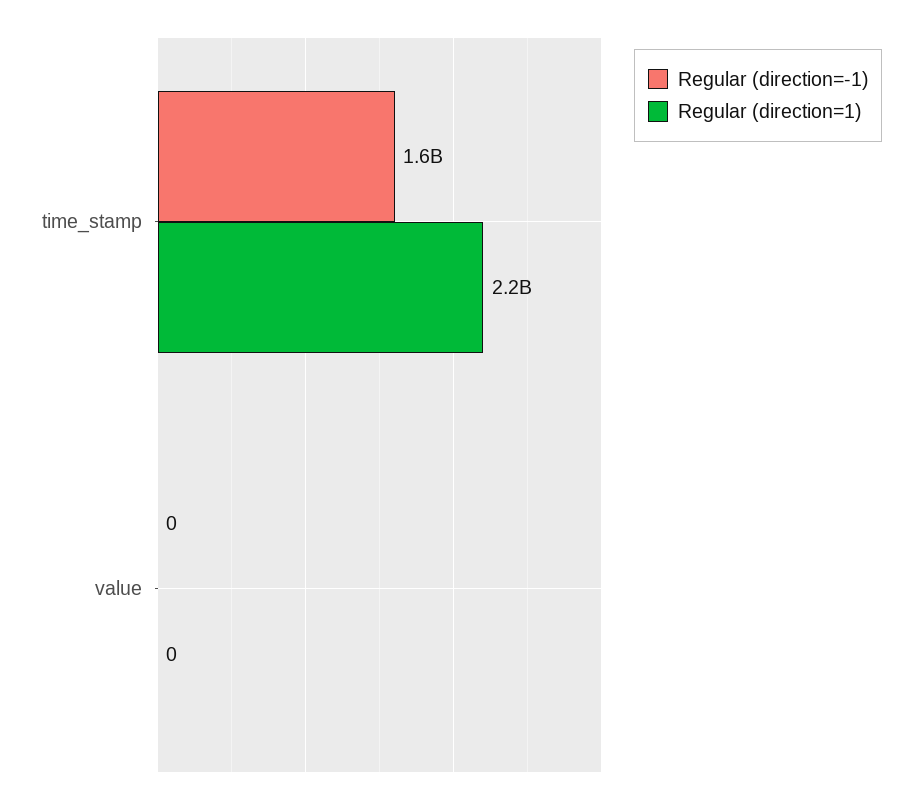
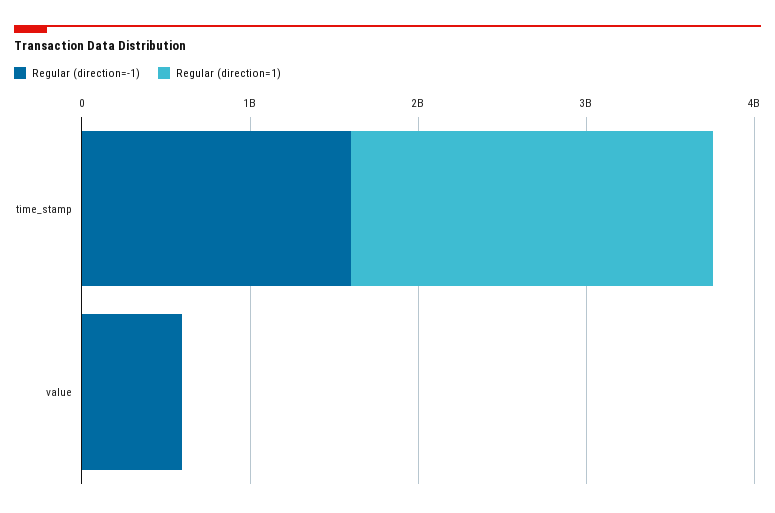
Regular (direction=-1), value: 0 -> 600000000

